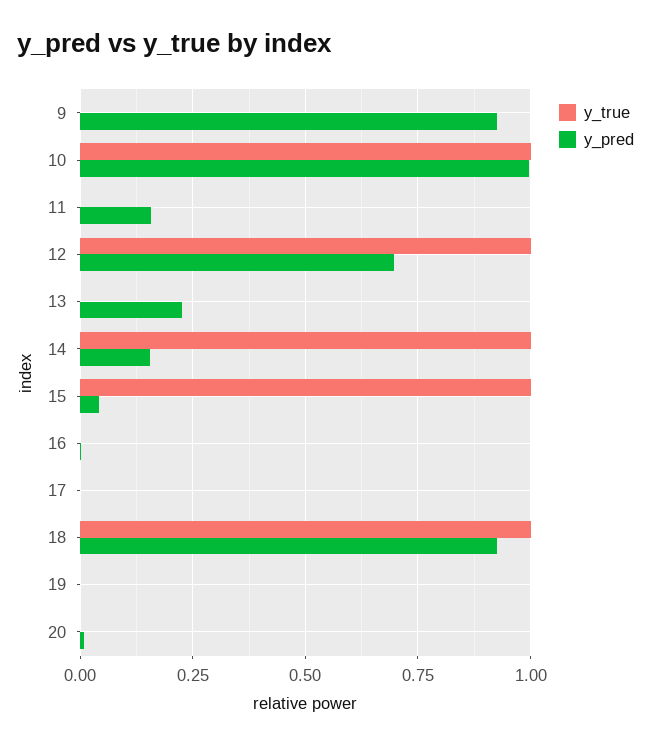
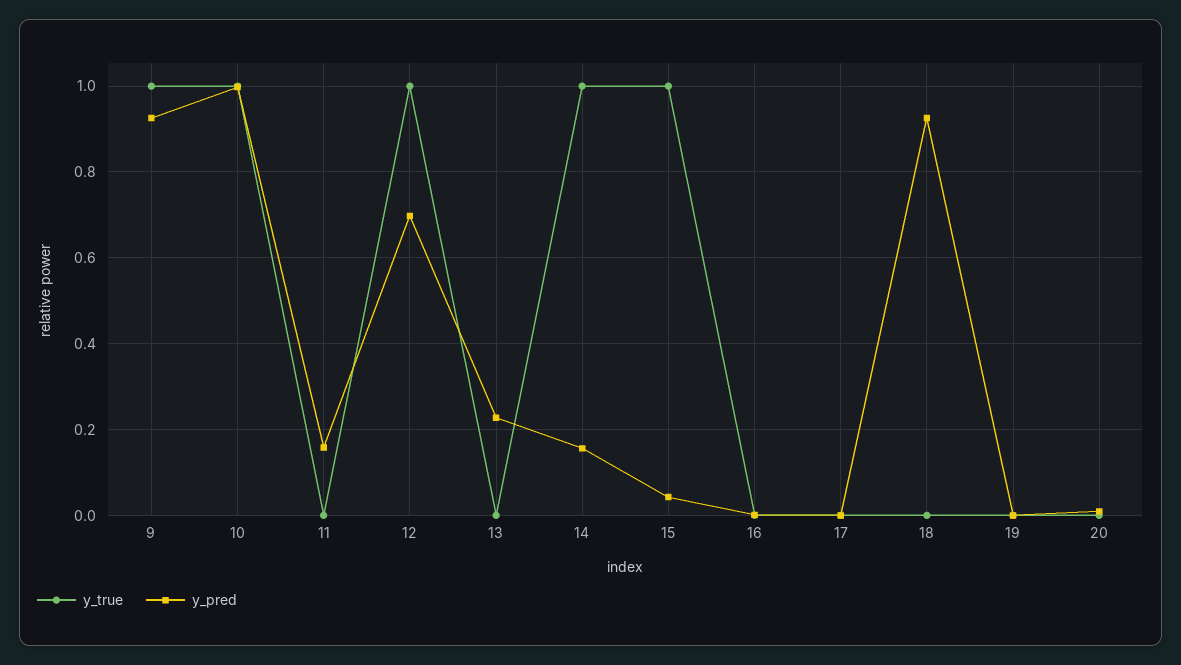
y_true, 9: 0 -> 1
y_true, 18: 1 -> 0

